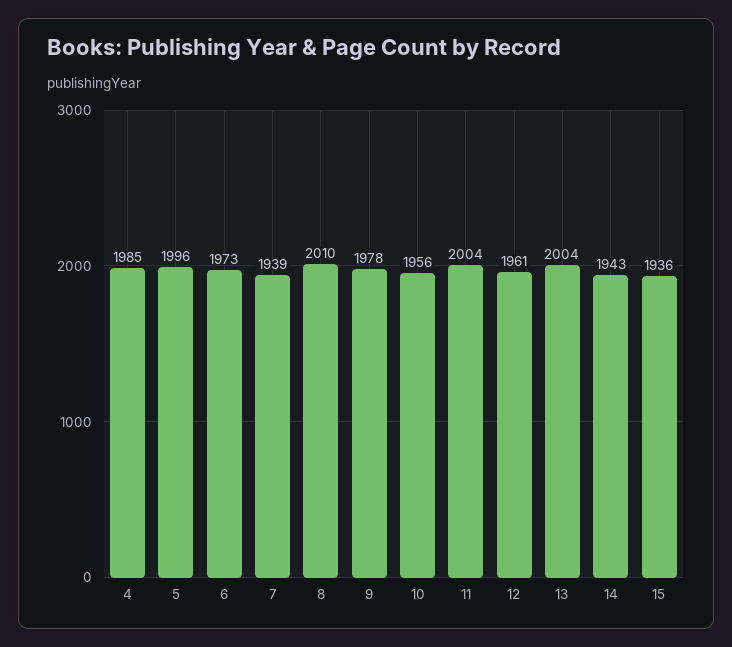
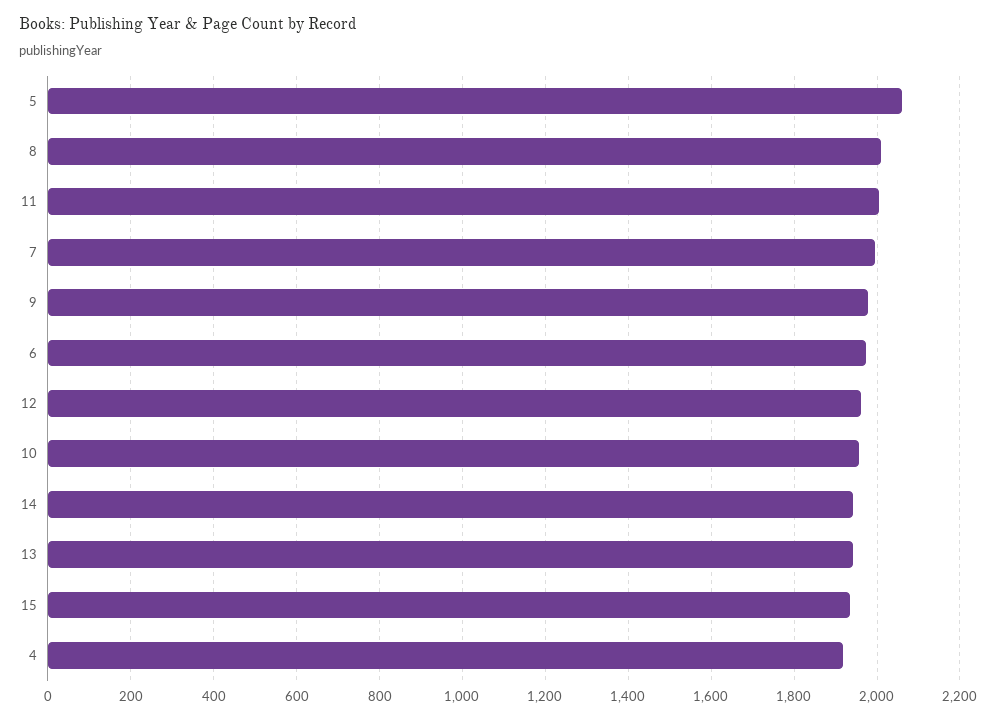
4: 1985 -> 1920
5: 1996 -> 2060
7: 1939 -> 2000
13: 2004 -> 1940

